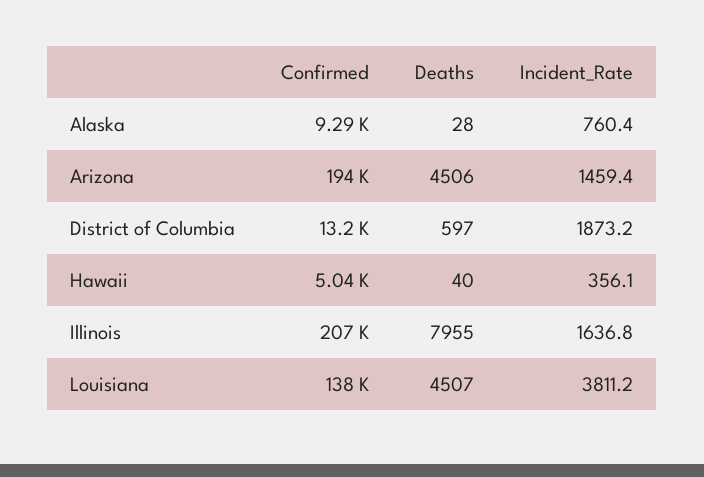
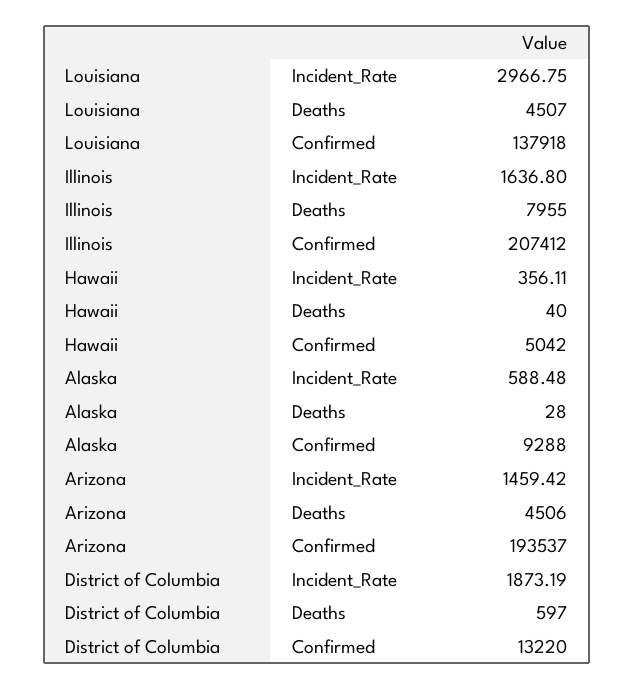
Incident_Rate, Alaska: 760.4 -> 588.48
Incident_Rate, Louisiana: 3811.2 -> 2966.75

